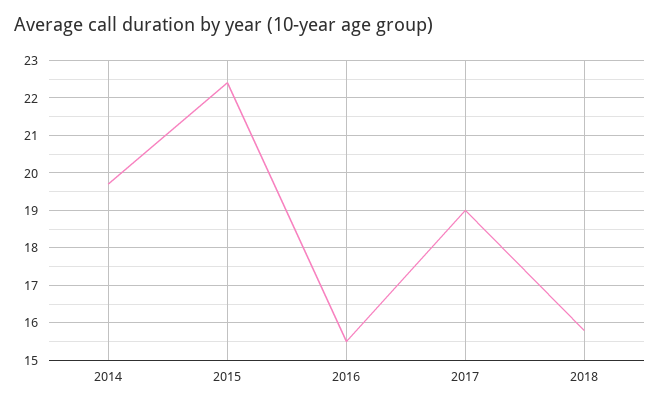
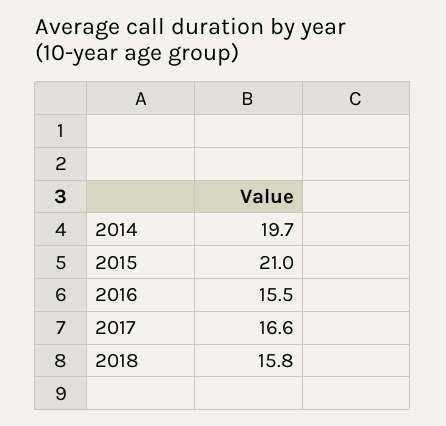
2015: 22.5 -> 21
2017: 19 -> 16.6

